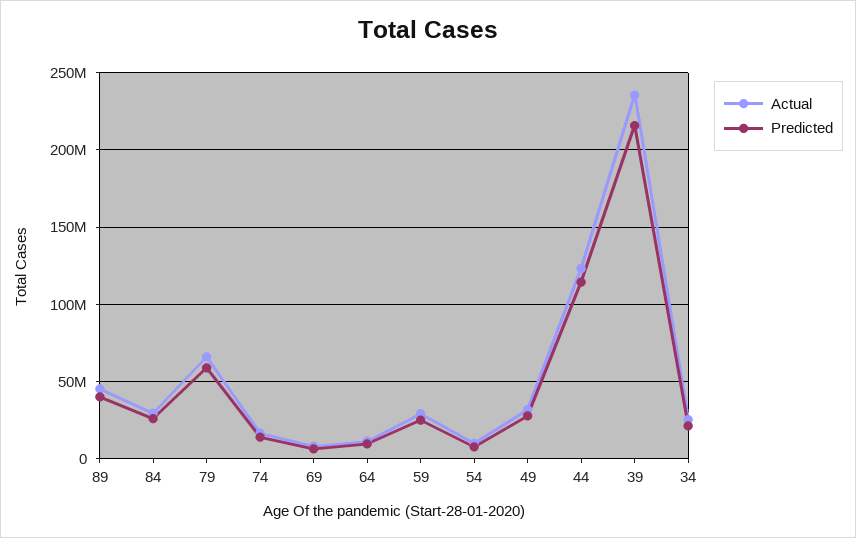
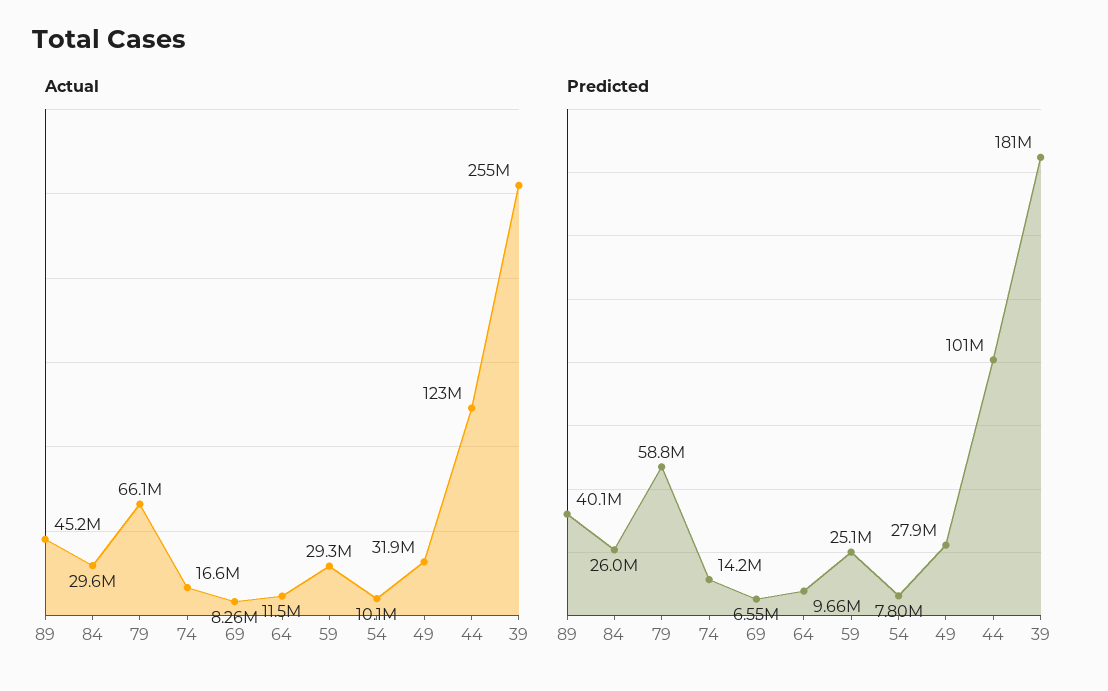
Predicted, 44: 115000000 -> 101000000
Actual, 39: 235000000 -> 255000000
Predicted, 39: 215000000 -> 181000000
Actual, 34: 25000000 -> none
Predicted, 34: 20000000 -> none

